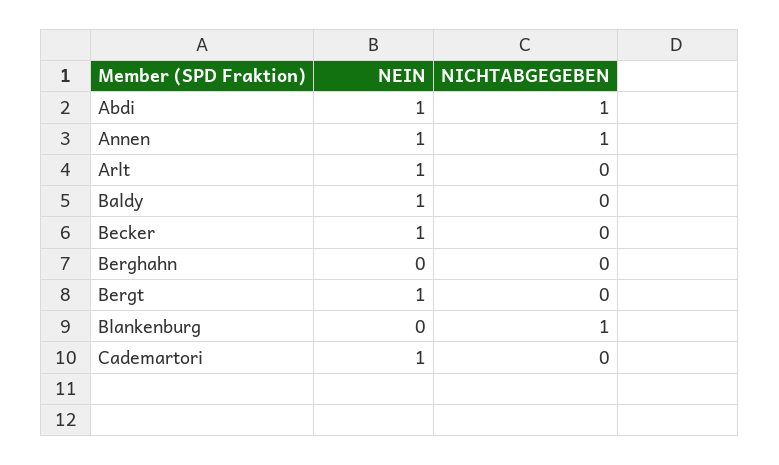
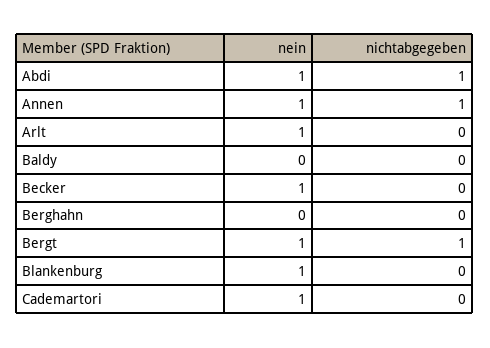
NEIN, Baldy: 1 -> 0
NICHTABGEGEBEN, Bergt: 0 -> 1
NEIN, Blankenburg: 0 -> 1
NICHTABGEGEBEN, Blankenburg: 1 -> 0

